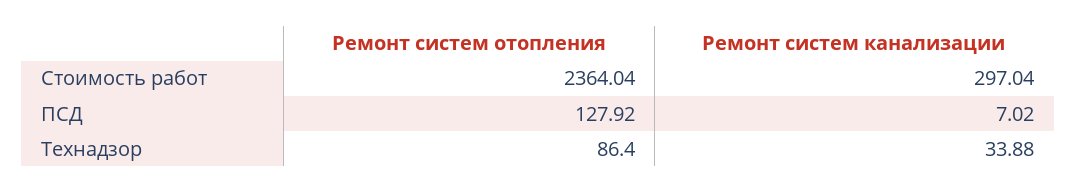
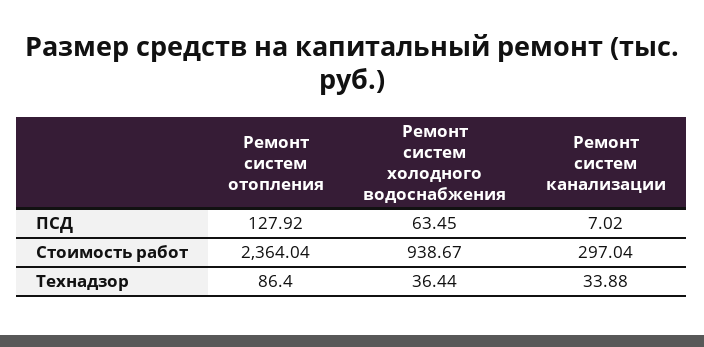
Ремонт систем холодного водоснабжения, ПСД: none -> 63.45
Ремонт систем холодного водоснабжения, Стоимость работ: none -> 938.67
Ремонт систем холодного водоснабжения, Технадзор: none -> 36.44

